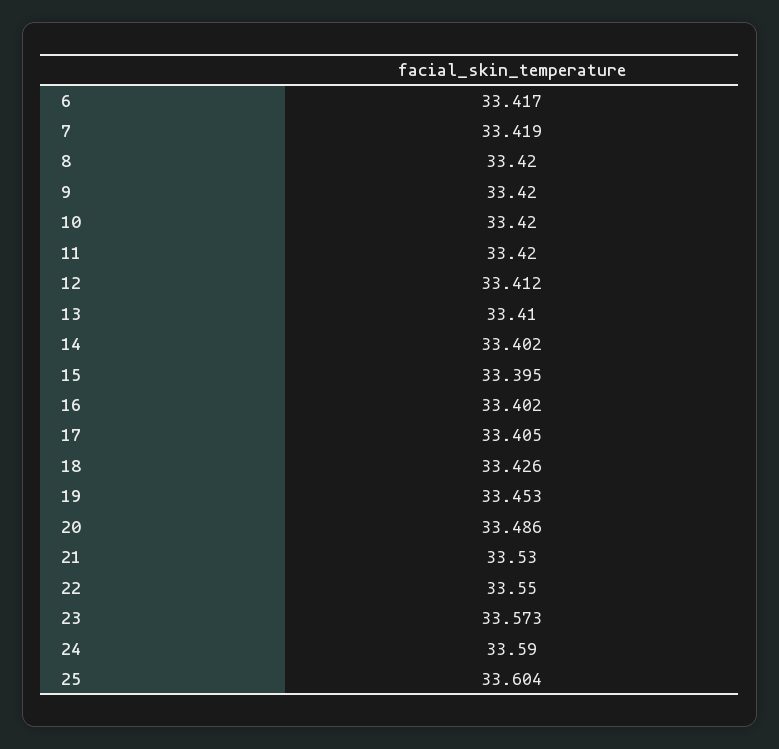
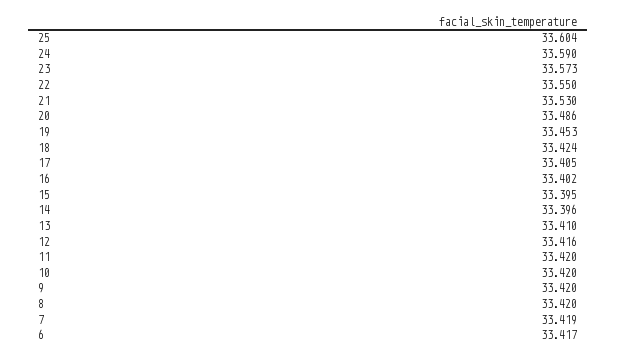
12: 33.412 -> 33.416
14: 33.402 -> 33.396
18: 33.426 -> 33.424

